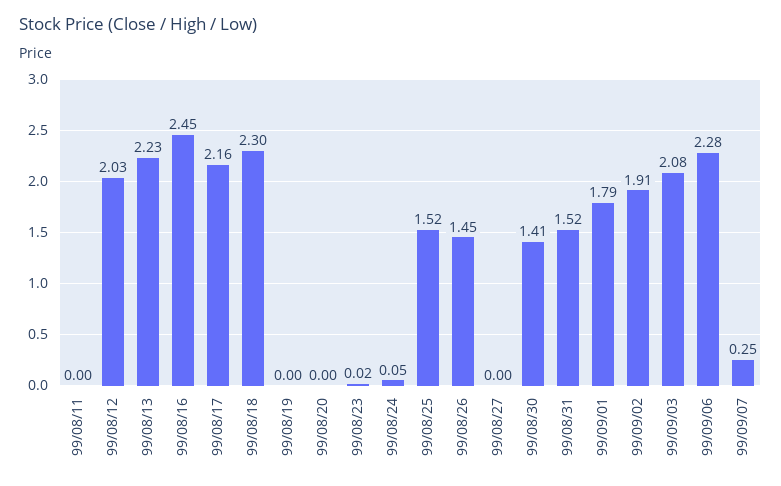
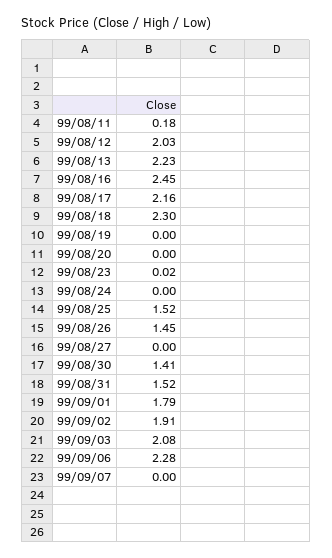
99/08/11: 0 -> 0.18
99/08/24: 0.05 -> 0
99/09/07: 0.25 -> 0

